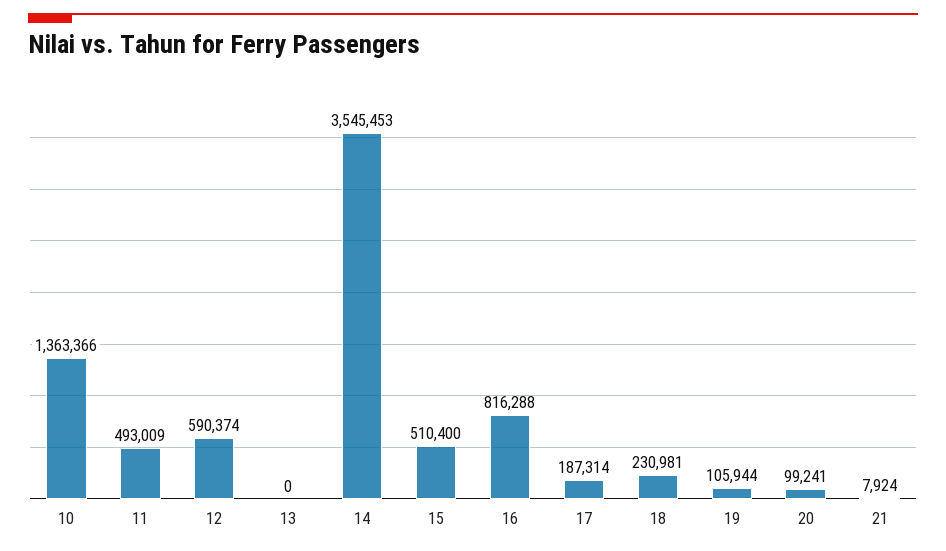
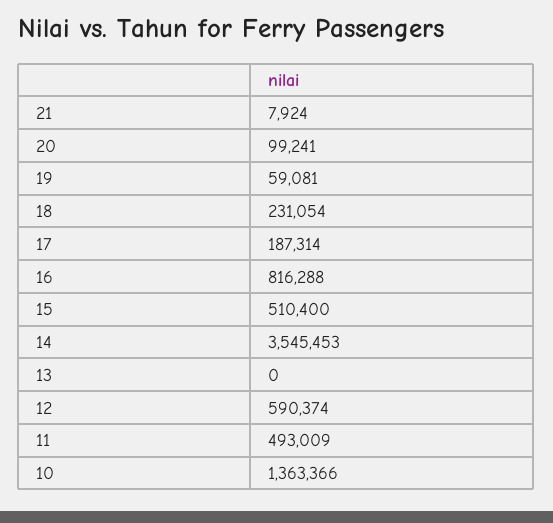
18: 230981 -> 231054
19: 105944 -> 59081

